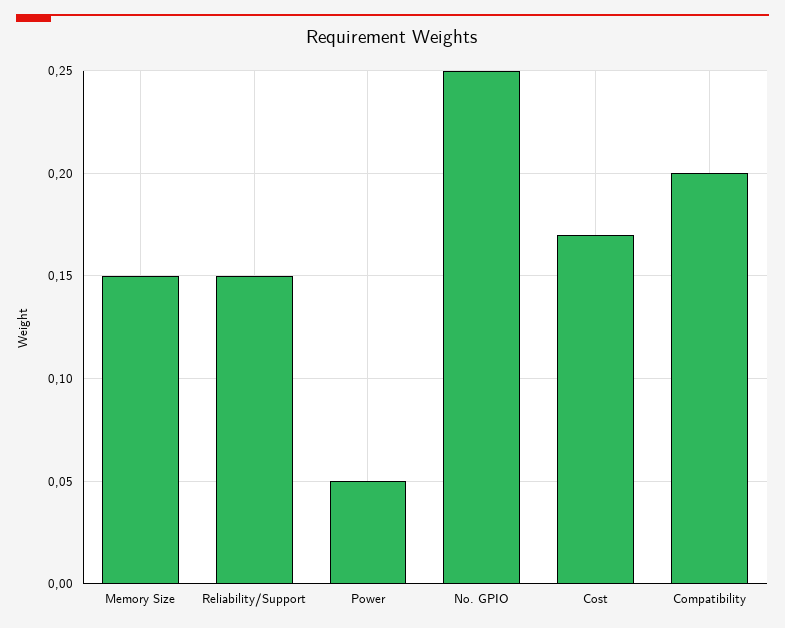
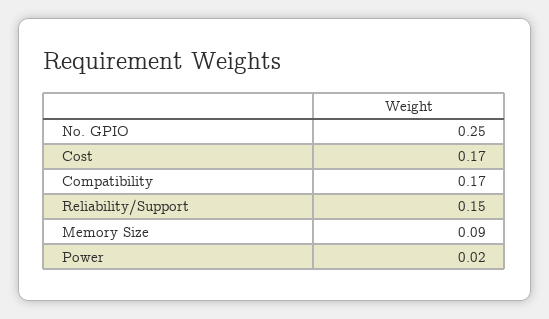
Memory Size: 0.15 -> 0.09
Power: 0.05 -> 0.02
Compatibility: 0.2 -> 0.17

